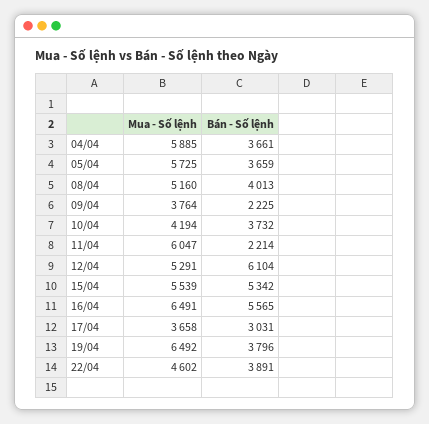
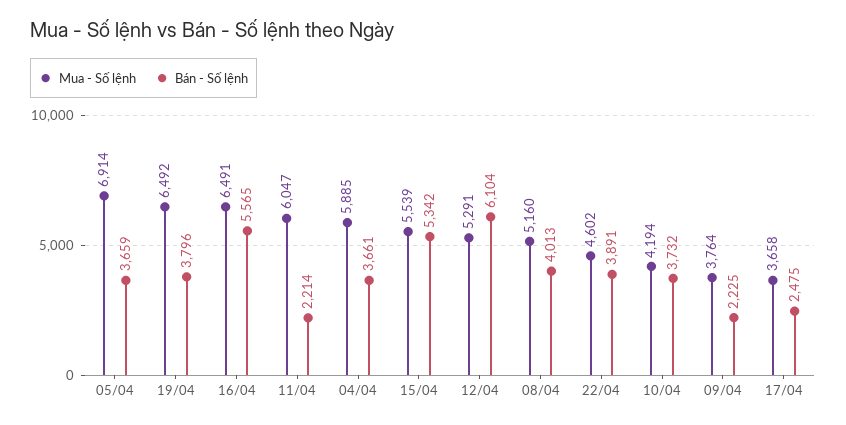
Mua - Số lệnh, 05/04: 5725 -> 6914
Bán - Số lệnh, 17/04: 3031 -> 2475

